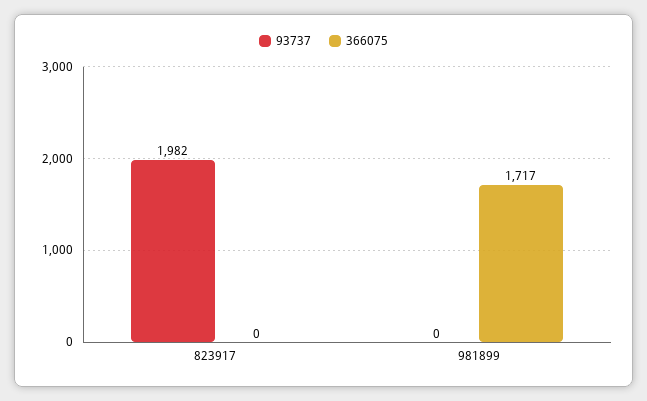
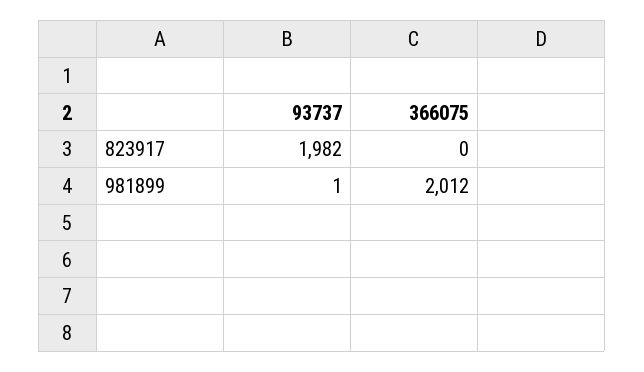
93737, 981899: 0 -> 1
366075, 981899: 1717 -> 2012

